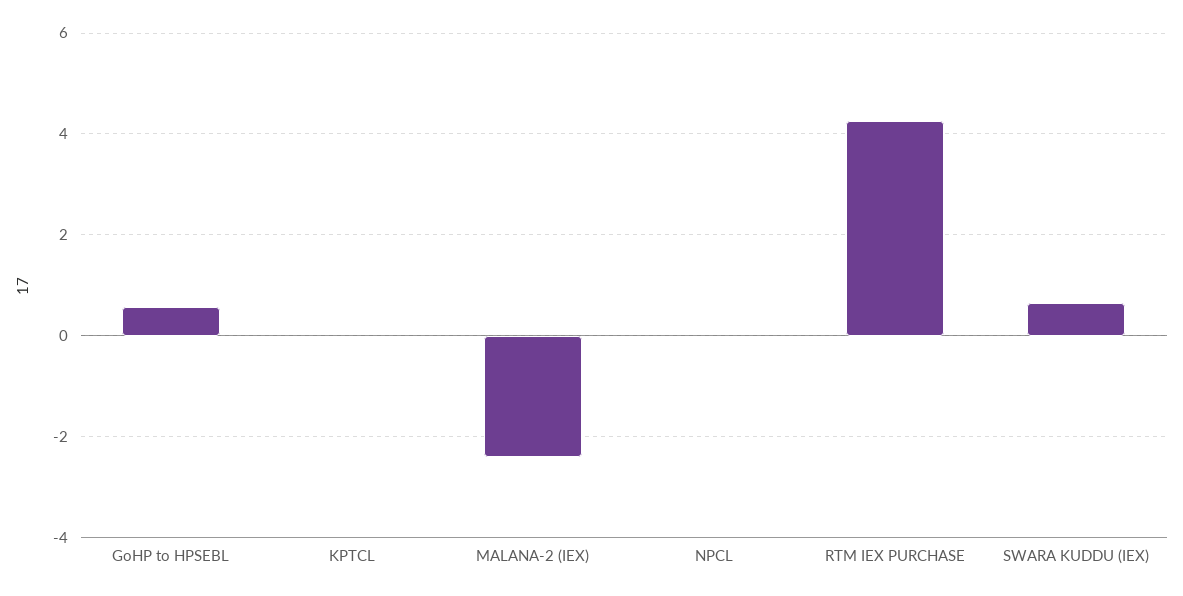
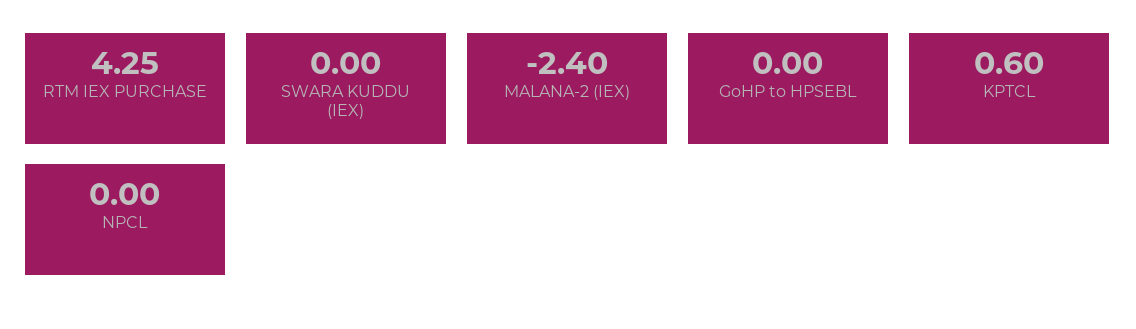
GoHP to HPSEBL: 0.6 -> 0
KPTCL: 0 -> 0.6
SWARA KUDDU (IEX): 0.6 -> 0

